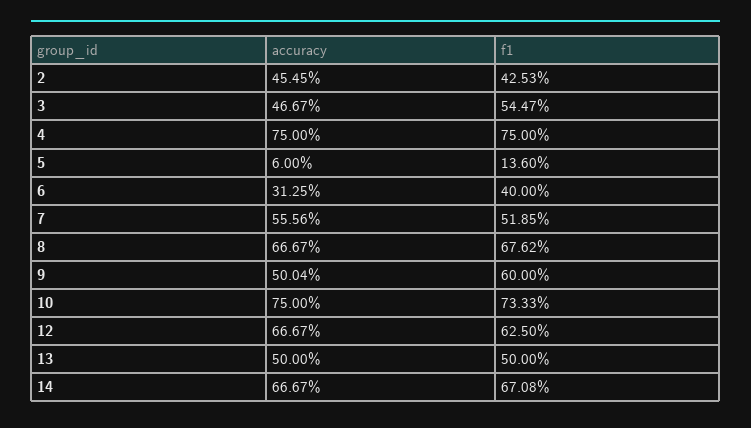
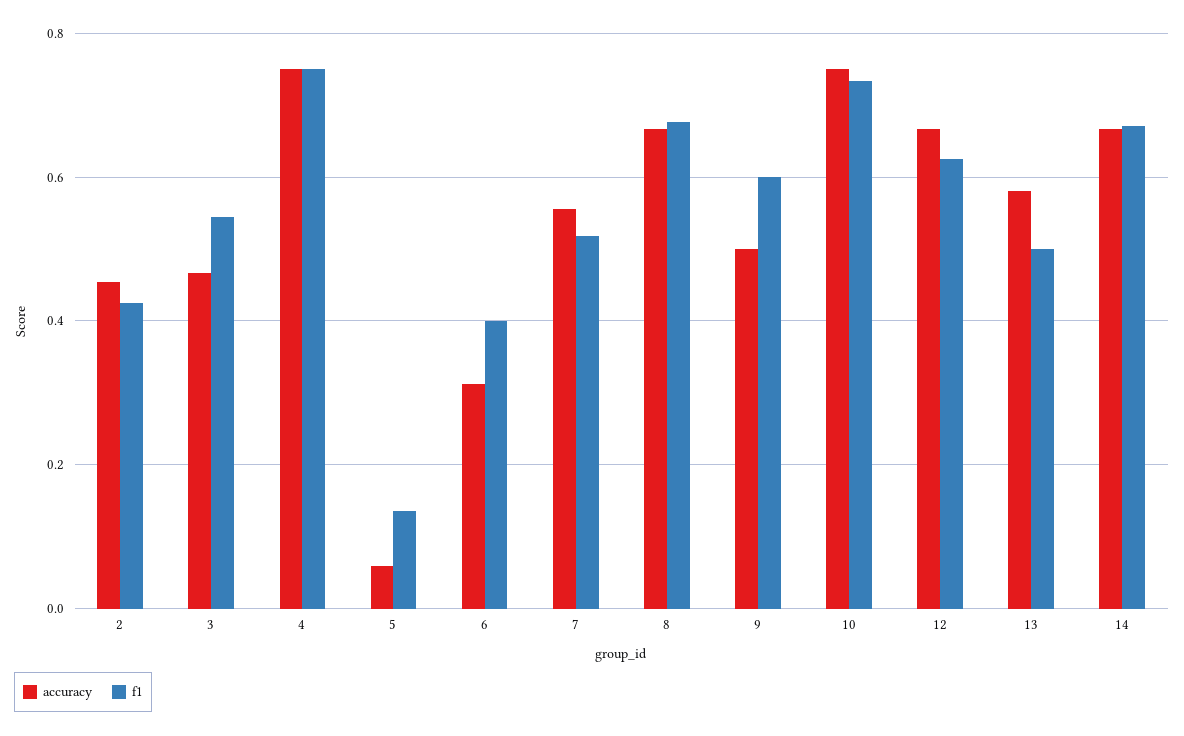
accuracy, 13: 0.5 -> 0.58

